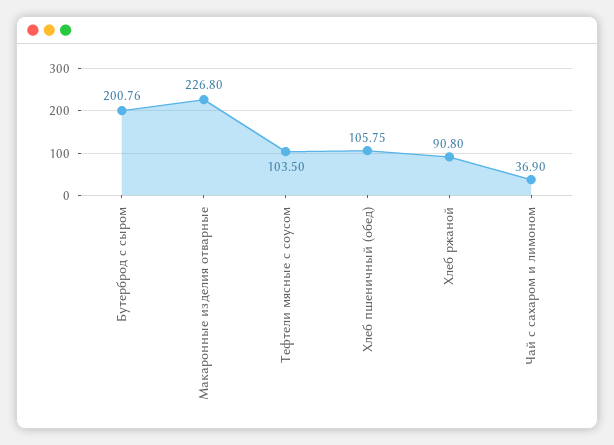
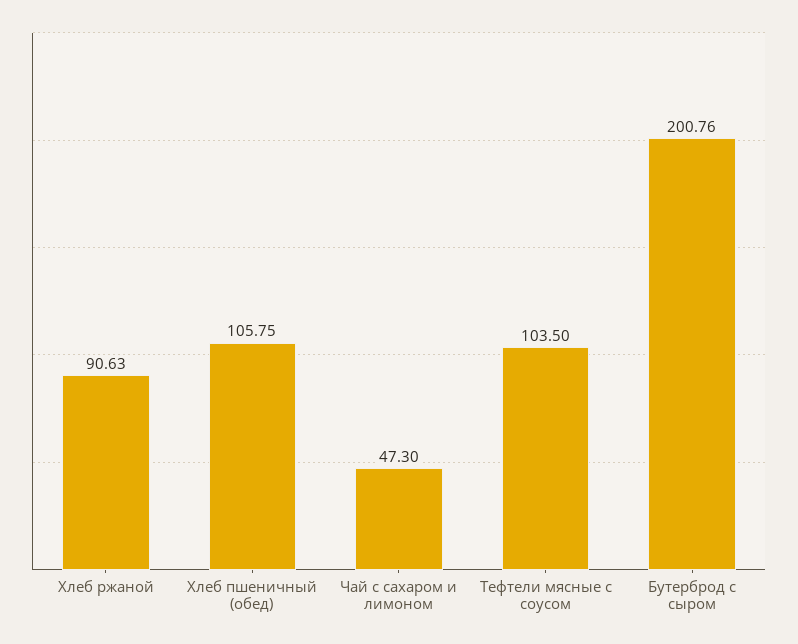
Макаронные изделия отварные: 226.8 -> none
Хлеб ржаной: 90.8 -> 90.63
Чай с сахаром и лимоном: 36.9 -> 47.3

